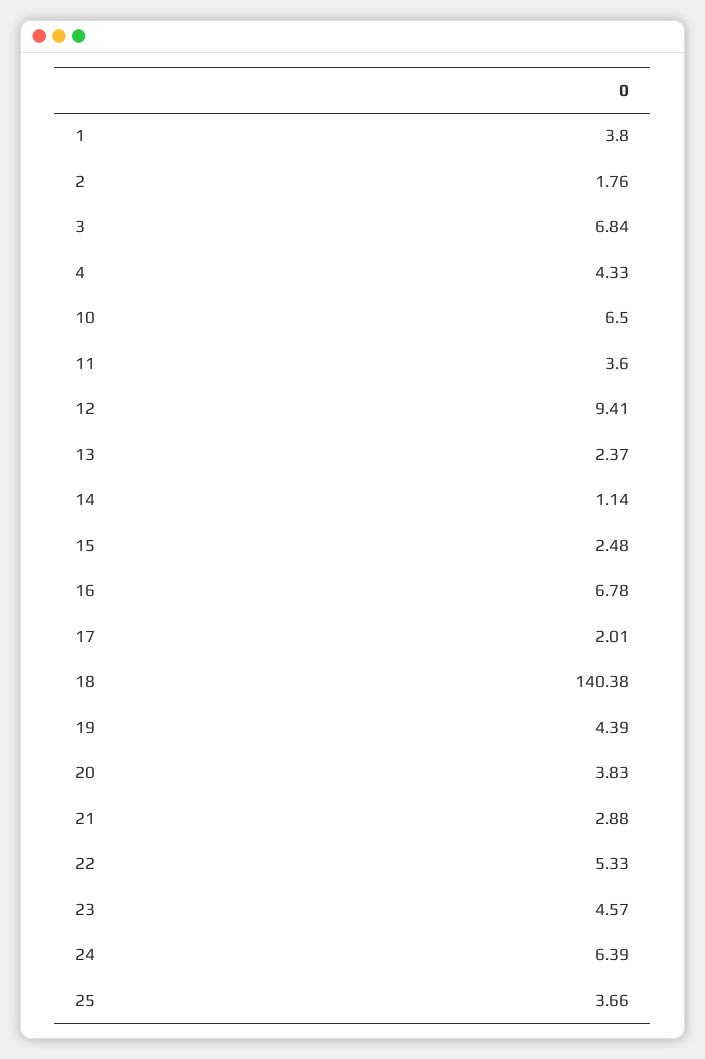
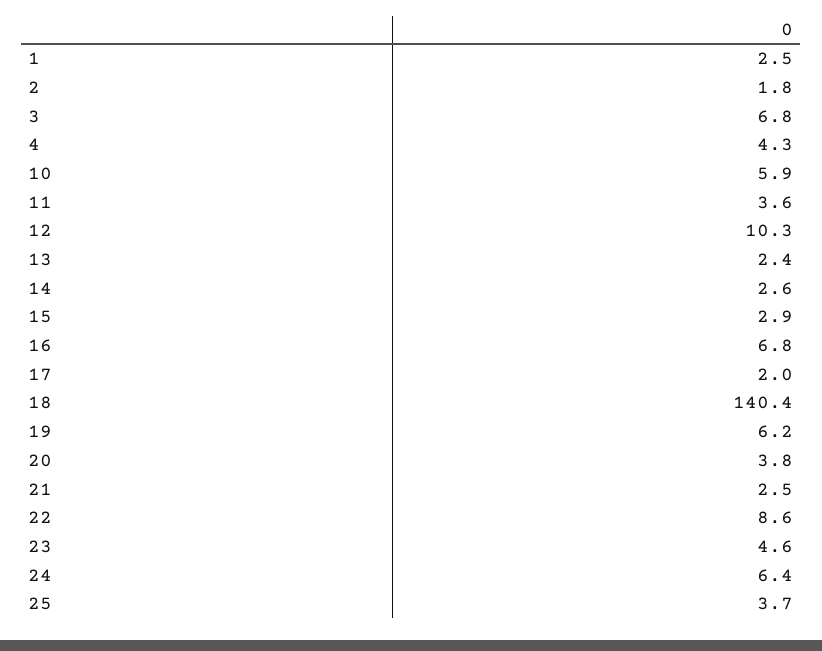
1: 3.8 -> 2.5
10: 6.5 -> 5.9
12: 9.41 -> 10.3
14: 1.14 -> 2.6
15: 2.48 -> 2.9
19: 4.39 -> 6.2
21: 2.88 -> 2.5
22: 5.33 -> 8.6

